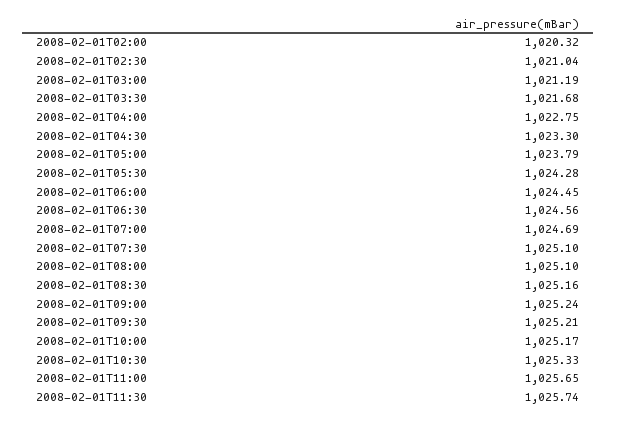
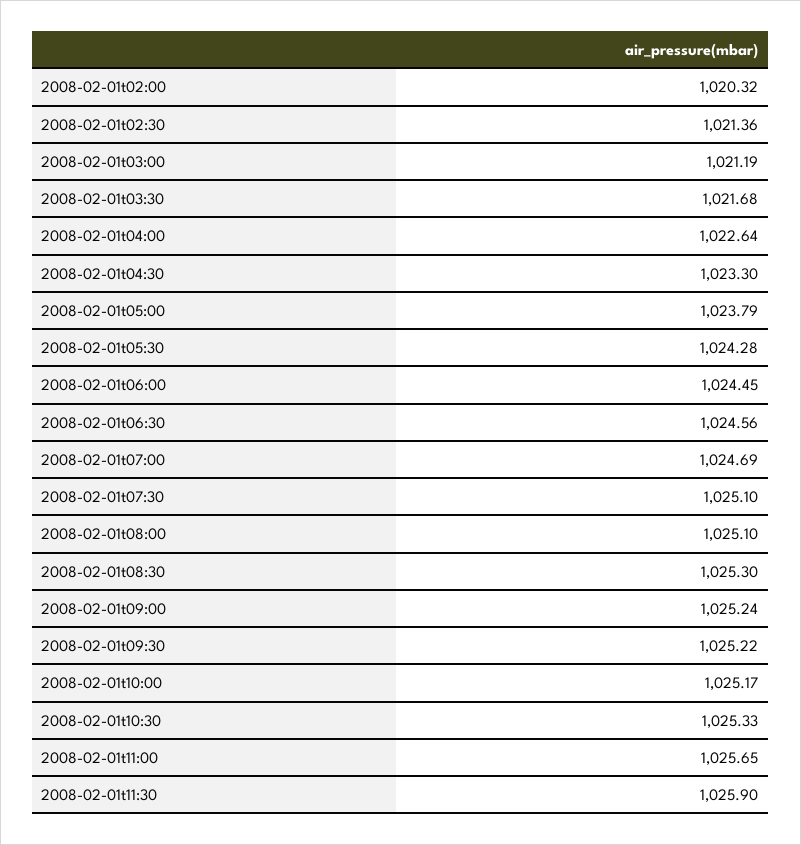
2008-02-01T02:30: 1021.04 -> 1021.36
2008-02-01T04:00: 1022.75 -> 1022.64
2008-02-01T08:30: 1025.16 -> 1025.3
2008-02-01T09:30: 1025.21 -> 1025.22
2008-02-01T11:30: 1025.74 -> 1025.9

